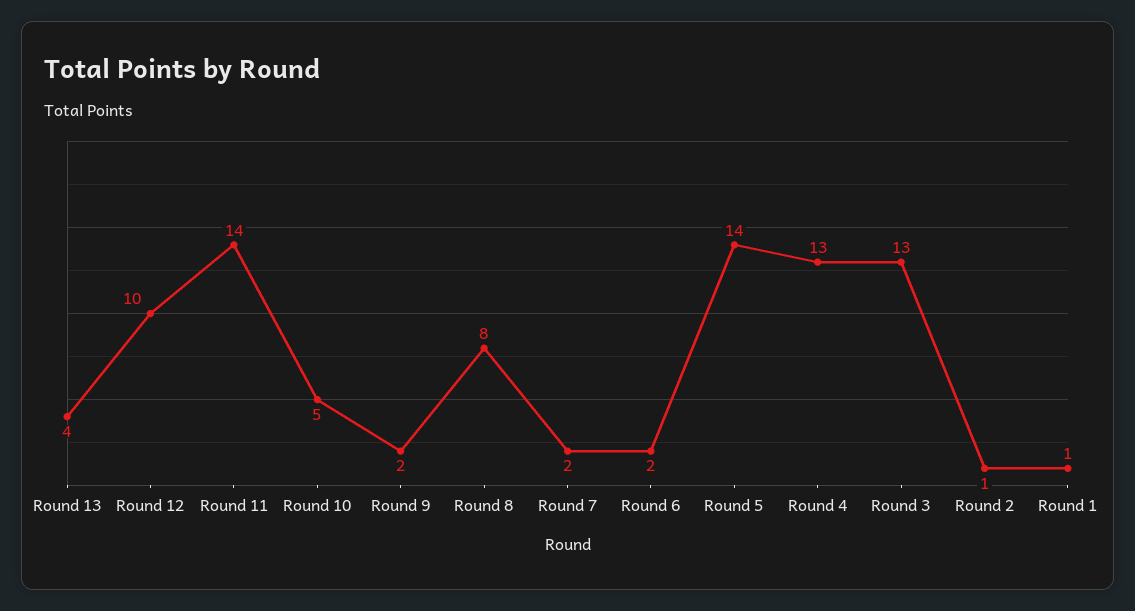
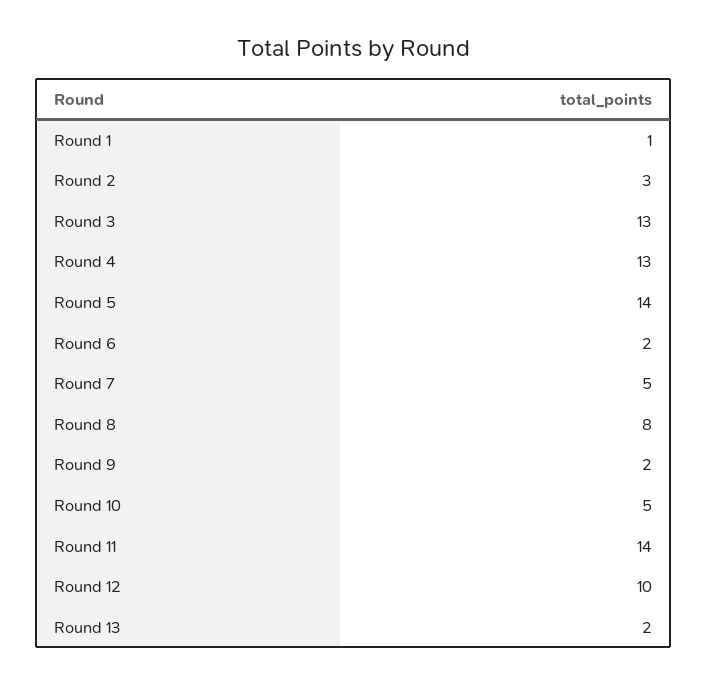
Round 13: 4 -> 2
Round 7: 2 -> 5
Round 2: 1 -> 3

